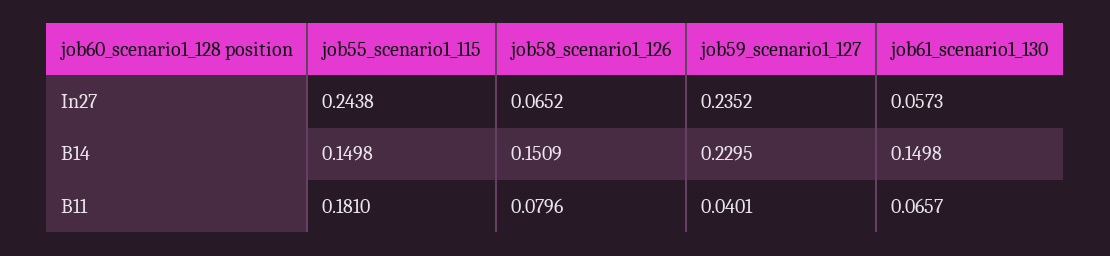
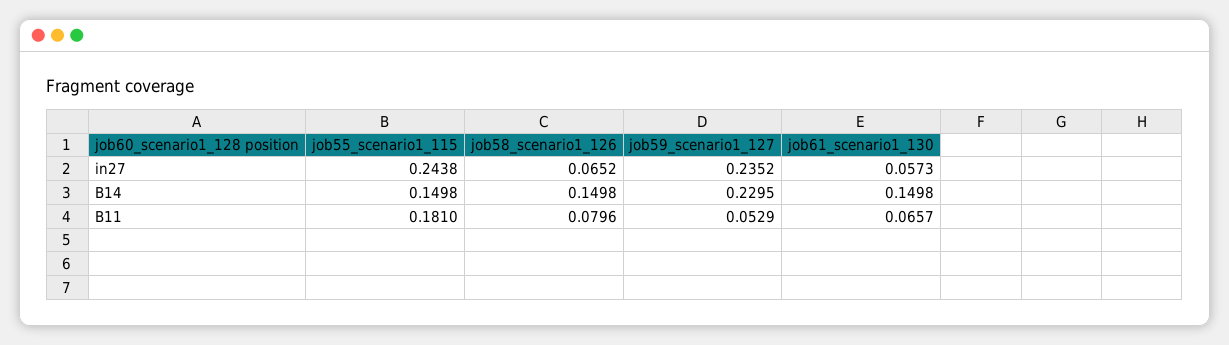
job58_scenario1_126, B14: 0.1509 -> 0.1498
job59_scenario1_127, B11: 0.0401 -> 0.0529

